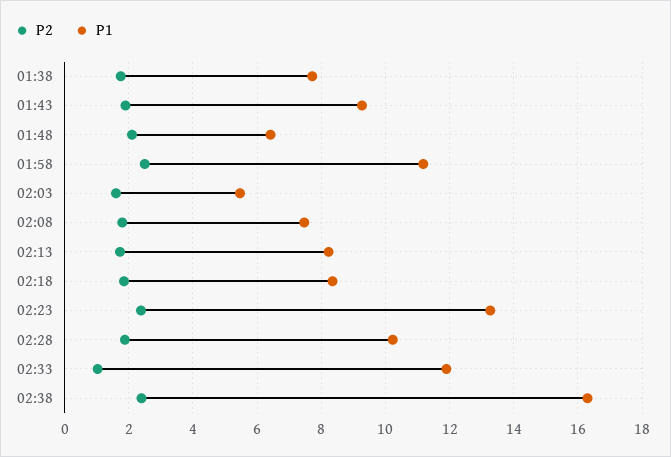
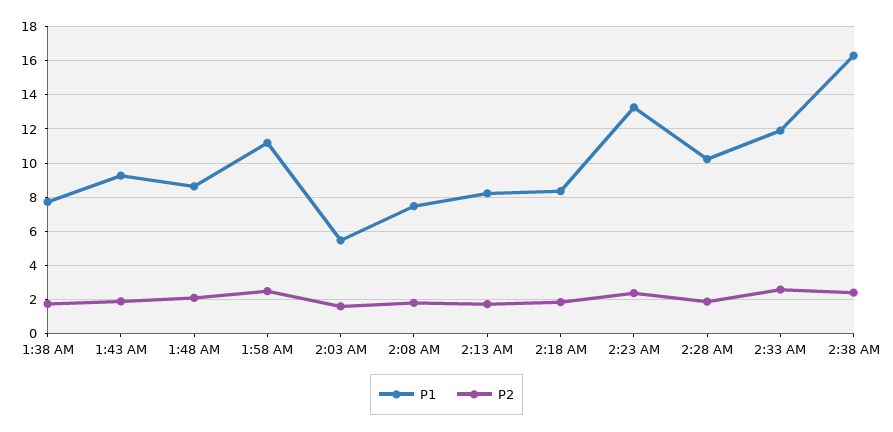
P1, 01:48: 6.4 -> 8.5
P2, 02:33: 1 -> 2.5

